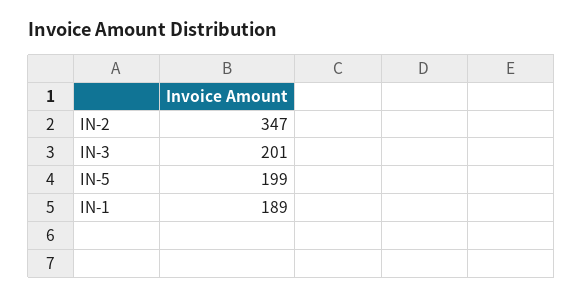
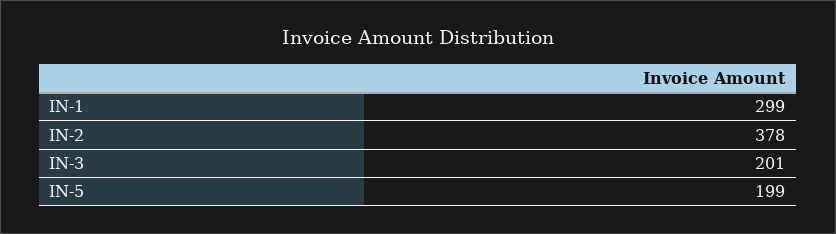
IN-2: 347 -> 378
IN-1: 189 -> 299

